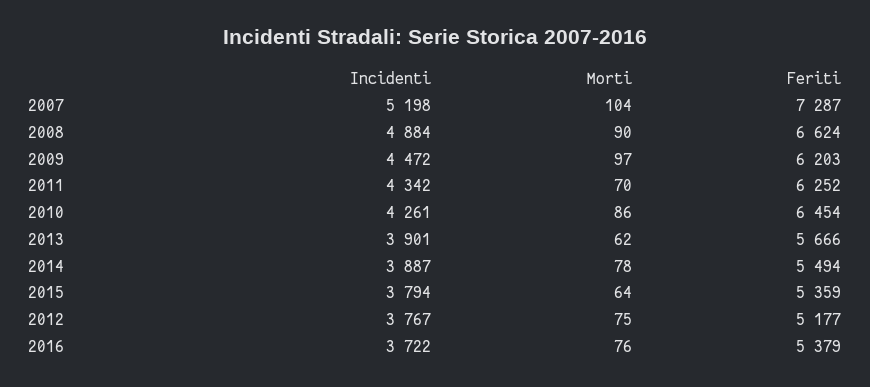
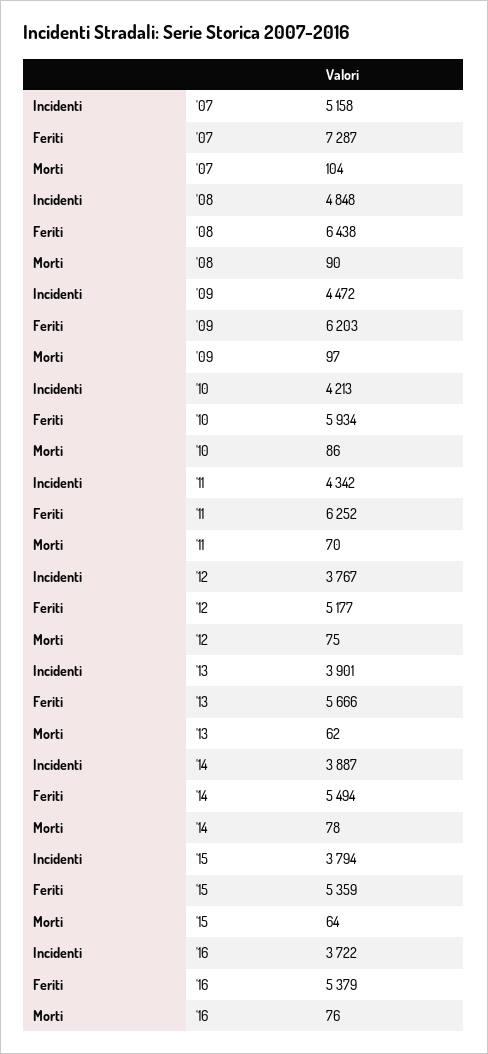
Incidenti, 2007: 5198 -> 5158
Incidenti, 2008: 4884 -> 4848
Feriti, 2008: 6624 -> 6438
Incidenti, 2010: 4261 -> 4213
Feriti, 2010: 6454 -> 5934

